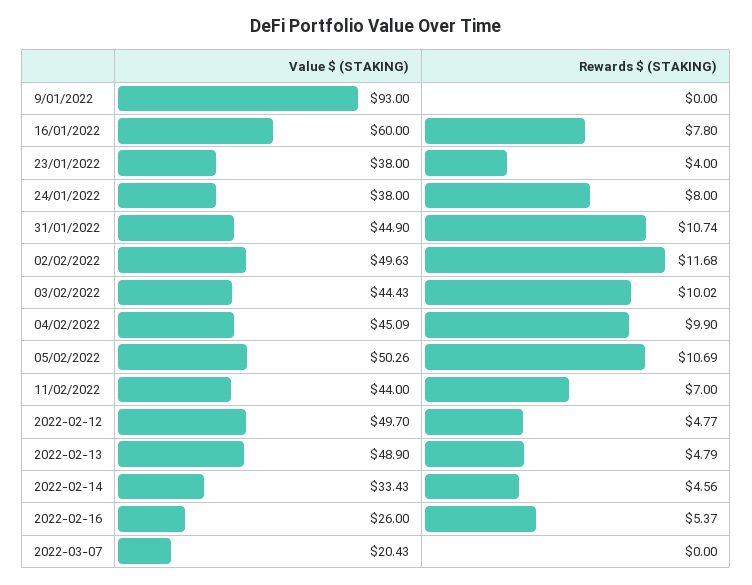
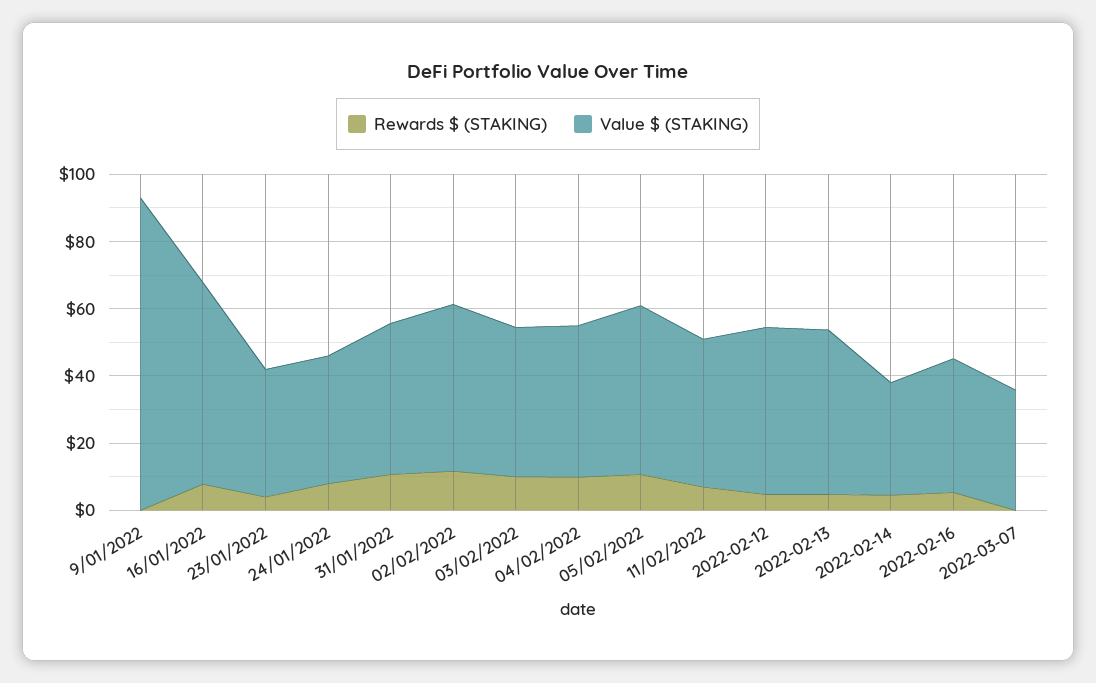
Value $ (STAKING), 2022-02-16: 26 -> 40
Value $ (STAKING), 2022-03-07: 20.43 -> 35

